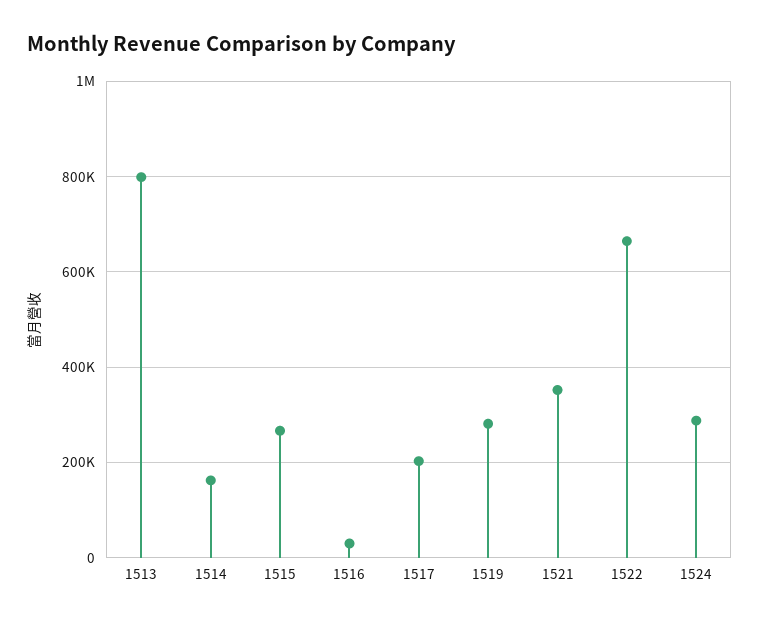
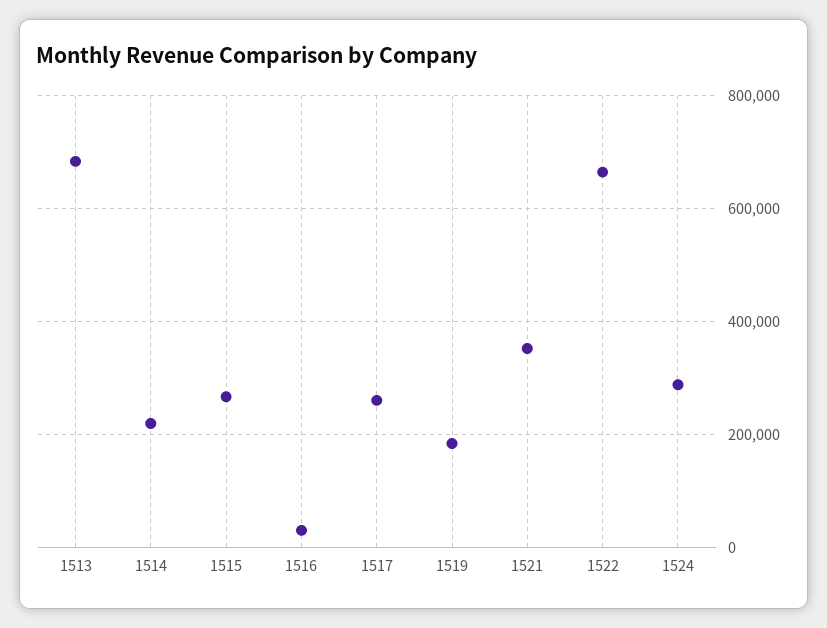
1513: 800000 -> 680000
1514: 160000 -> 220000
1517: 200000 -> 260000
1519: 280000 -> 180000

